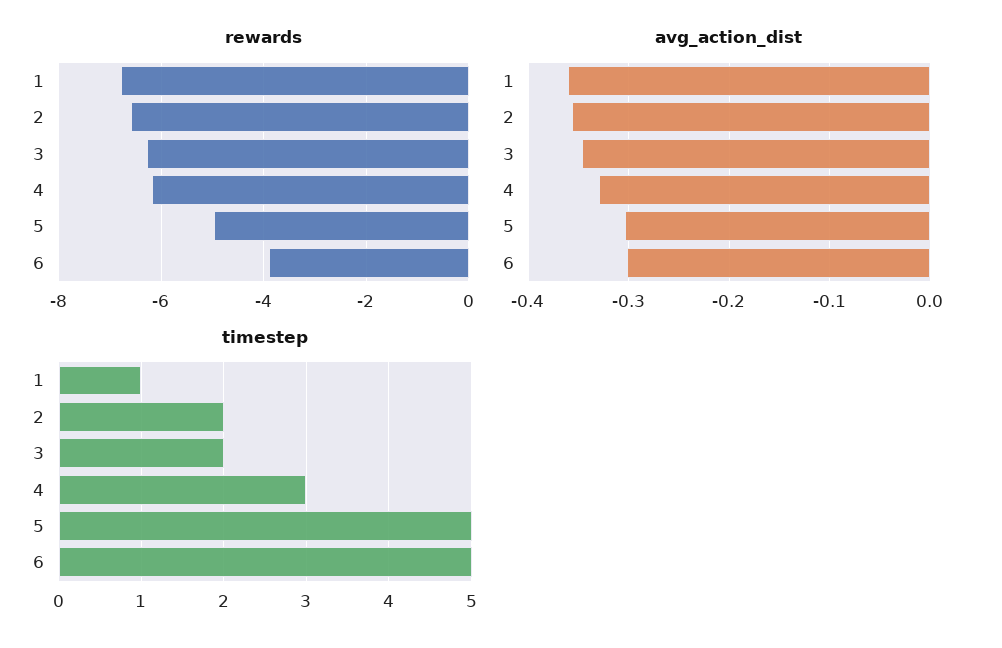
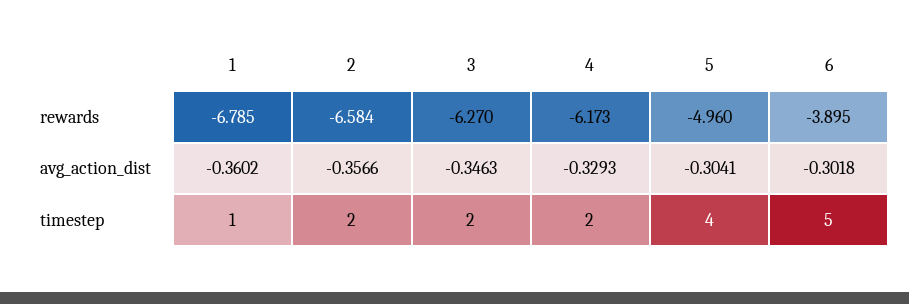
timestep, 4: 3 -> 2
timestep, 5: 5 -> 4

